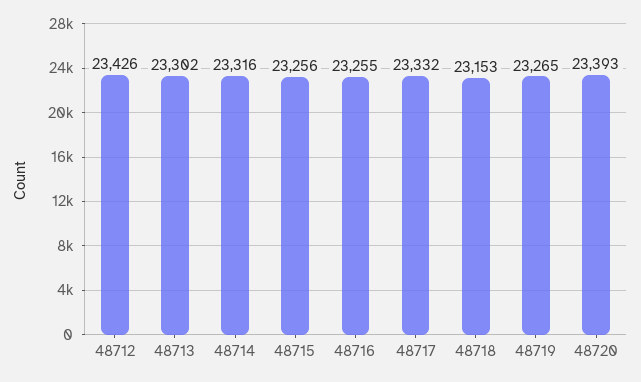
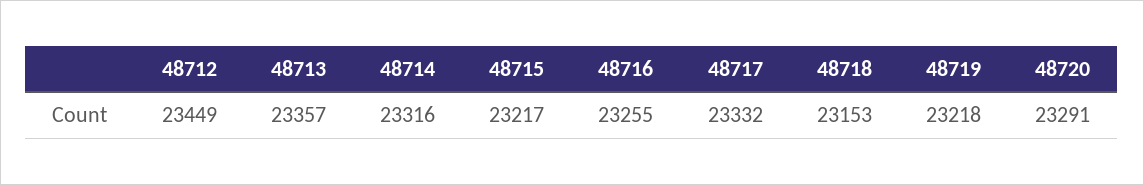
48712: 23426 -> 23449
48713: 23302 -> 23357
48715: 23256 -> 23217
48719: 23265 -> 23218
48720: 23393 -> 23291

